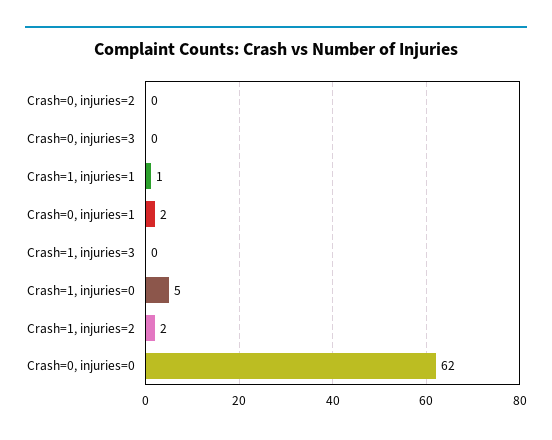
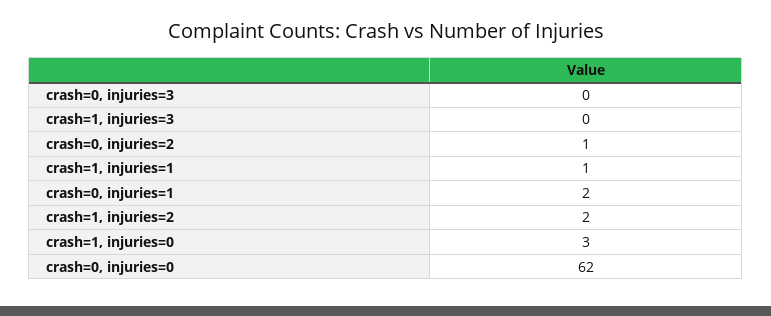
Crash=0, injuries=2: 0 -> 1
Crash=1, injuries=0: 5 -> 3

